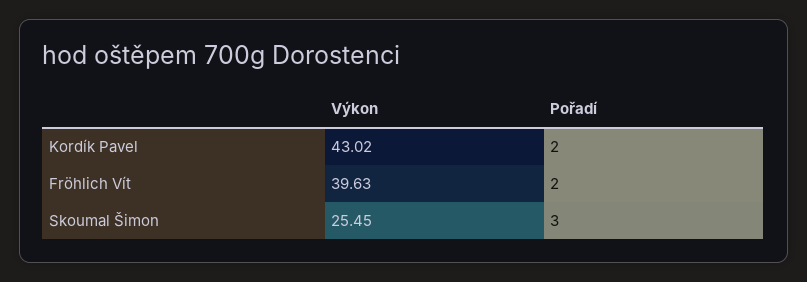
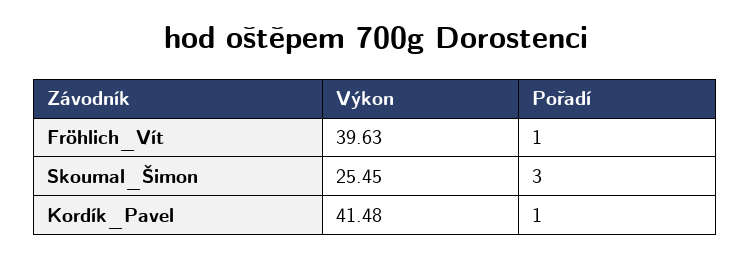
Výkon, Kordík Pavel: 43.02 -> 41.48
Pořadí, Kordík Pavel: 2 -> 1
Pořadí, Fröhlich Vít: 2 -> 1

